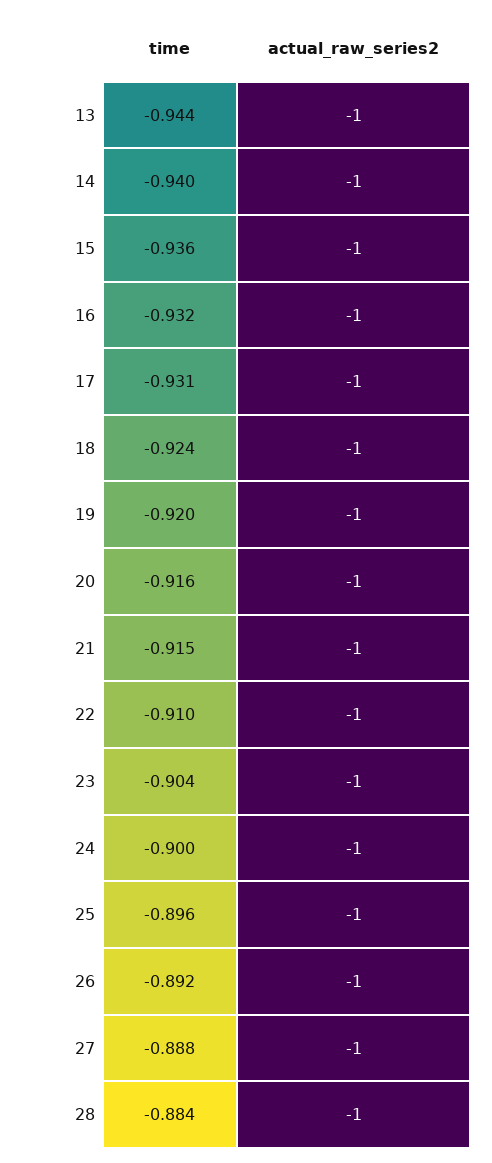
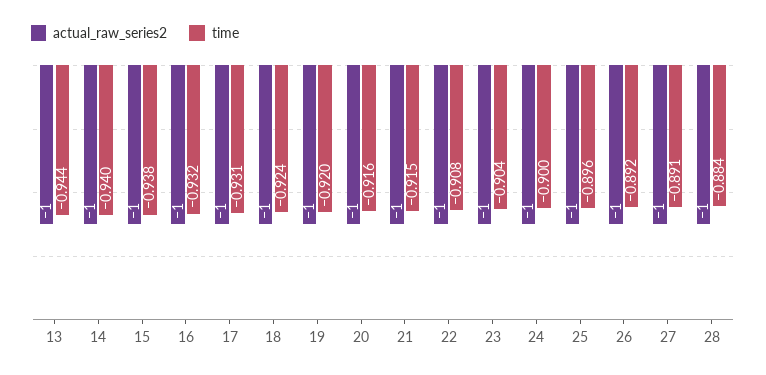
time, 15: -0.936 -> -0.938
time, 22: -0.91 -> -0.908
time, 27: -0.888 -> -0.891

